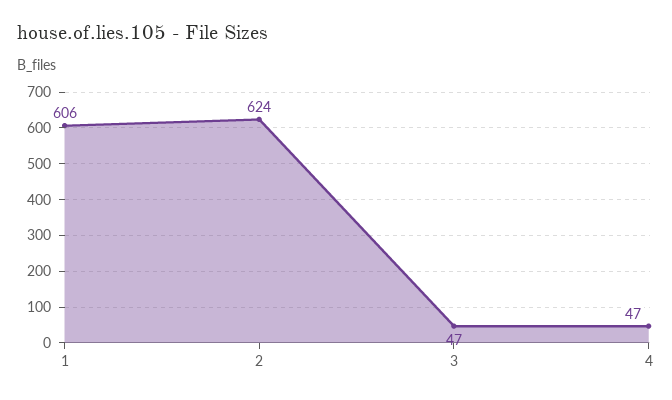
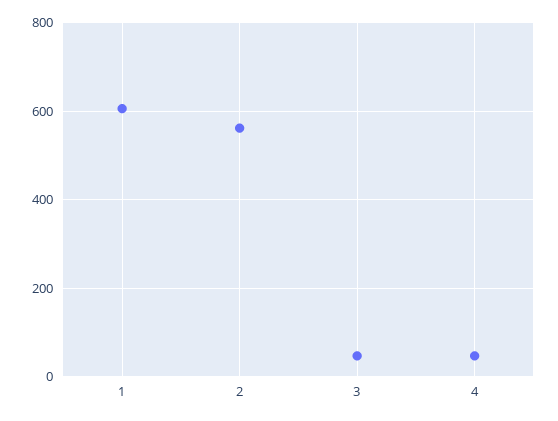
2: 624 -> 560

